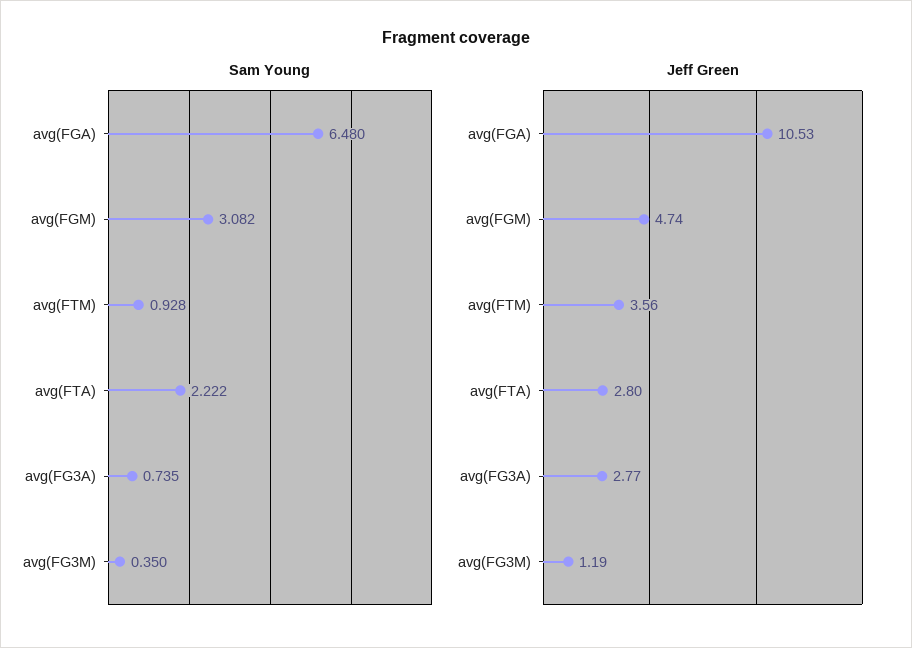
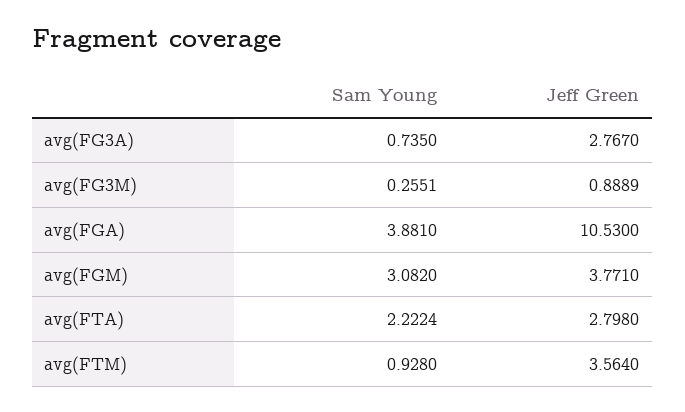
Sam Young, avg(FGA): 6.48 -> 3.881
Sam Young, avg(FG3M): 0.35 -> 0.2551
Jeff Green, avg(FGM): 4.74 -> 3.771
Jeff Green, avg(FG3M): 1.19 -> 0.8889

